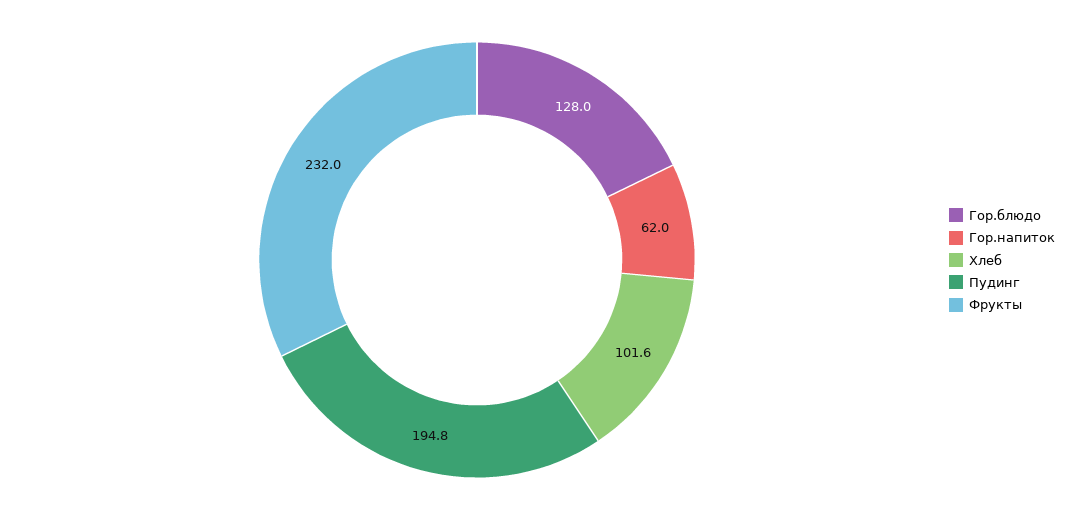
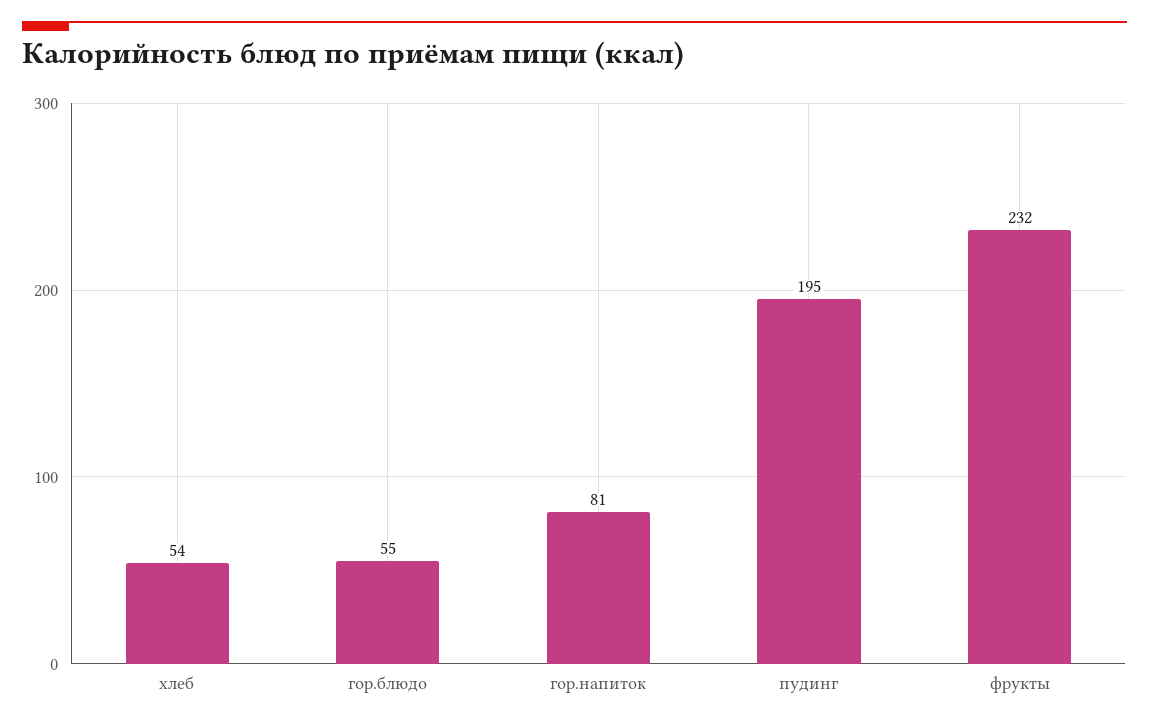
Гор.блюдо: 128 -> 55
Гор.напиток: 62 -> 81
Хлеб: 101.6 -> 54

